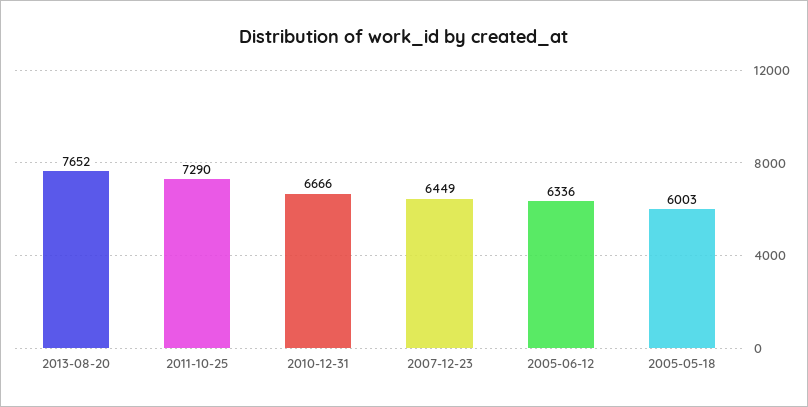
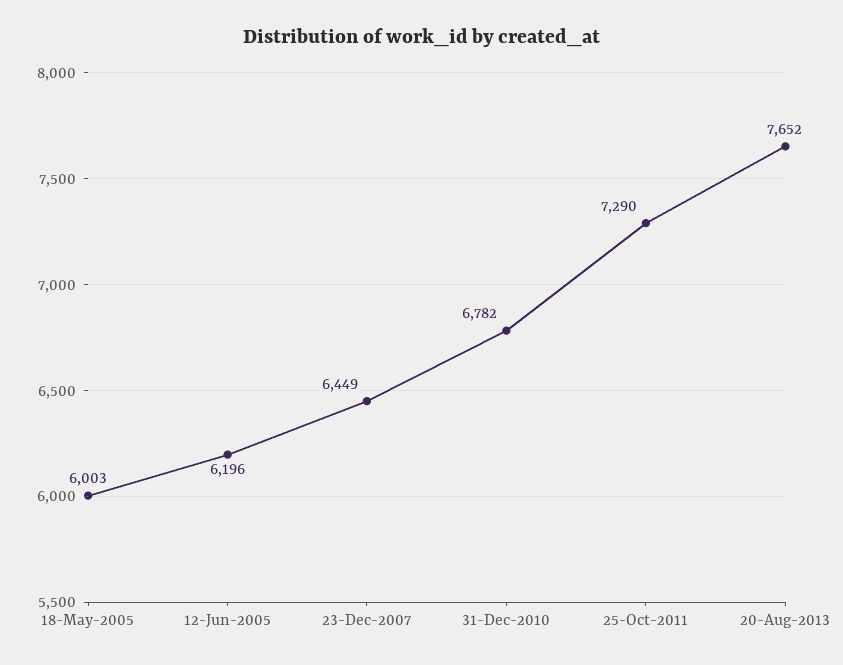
2010-12-31: 6666 -> 6782
2005-06-12: 6336 -> 6196

